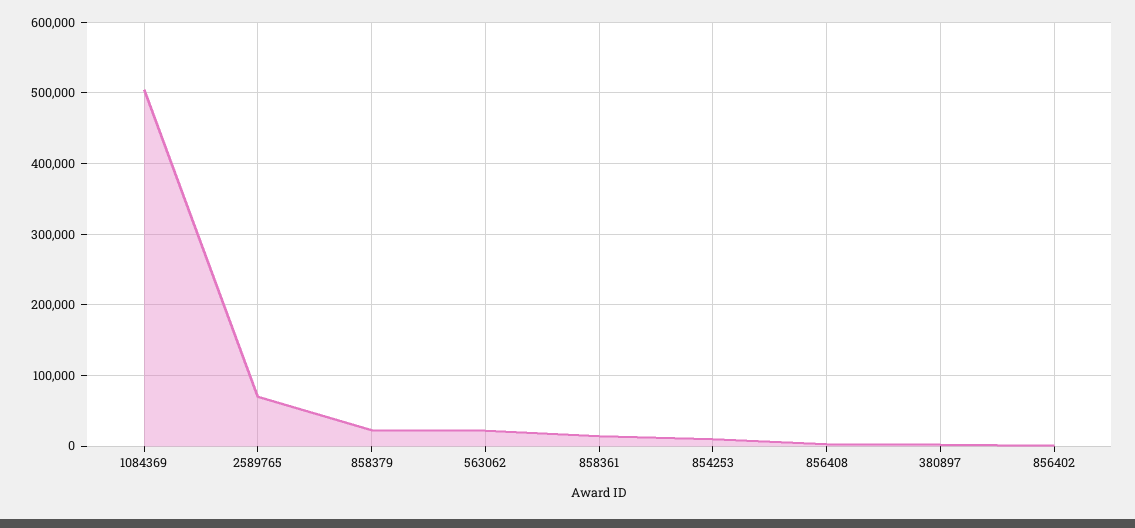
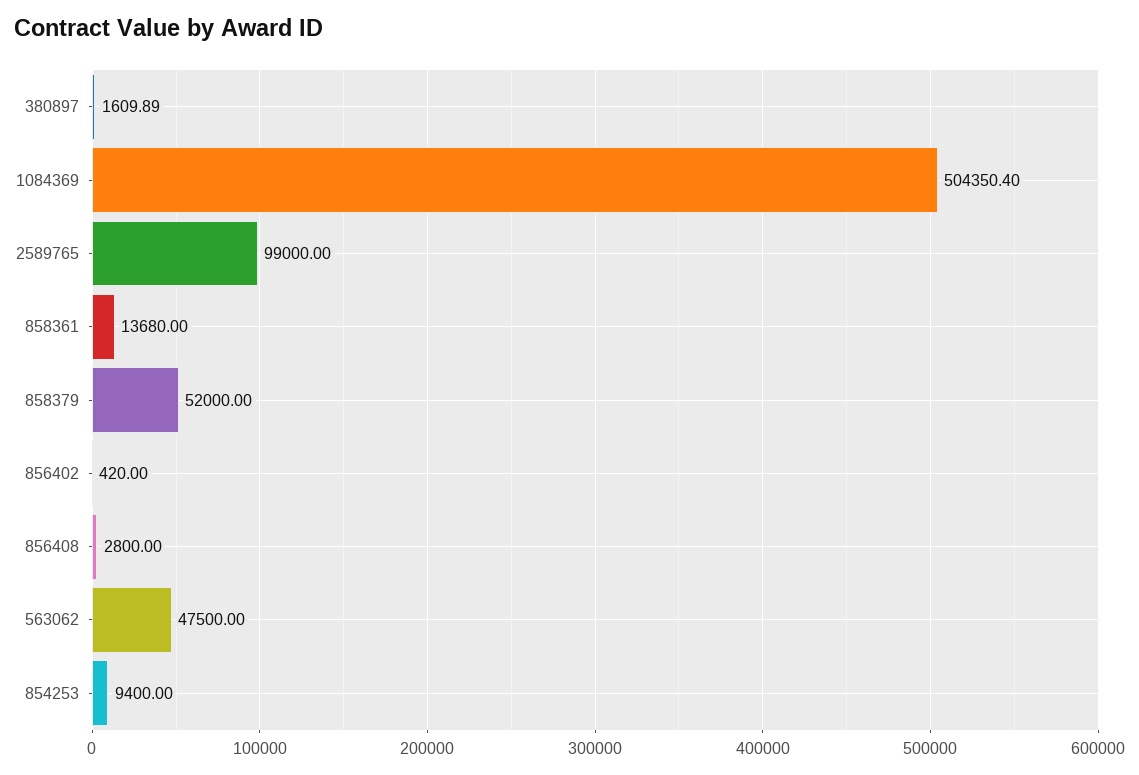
2589765: 70000 -> 99000
858379: 20000 -> 52000
563062: 20000 -> 47500

